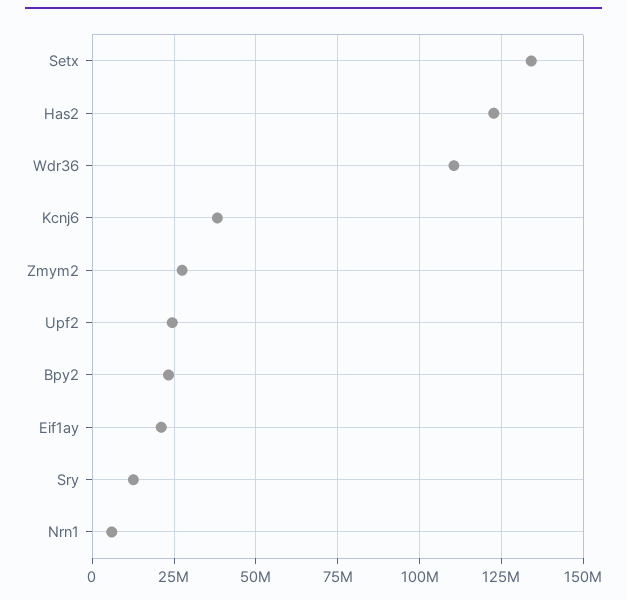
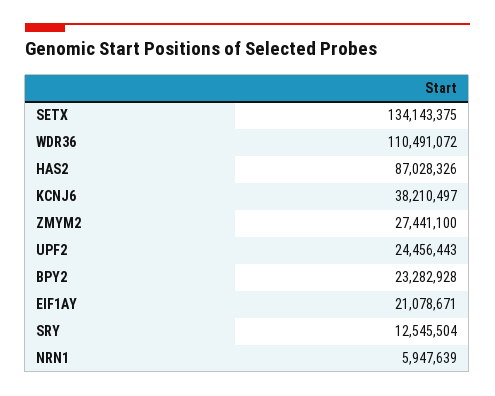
Has2: 122500000 -> 87028326

